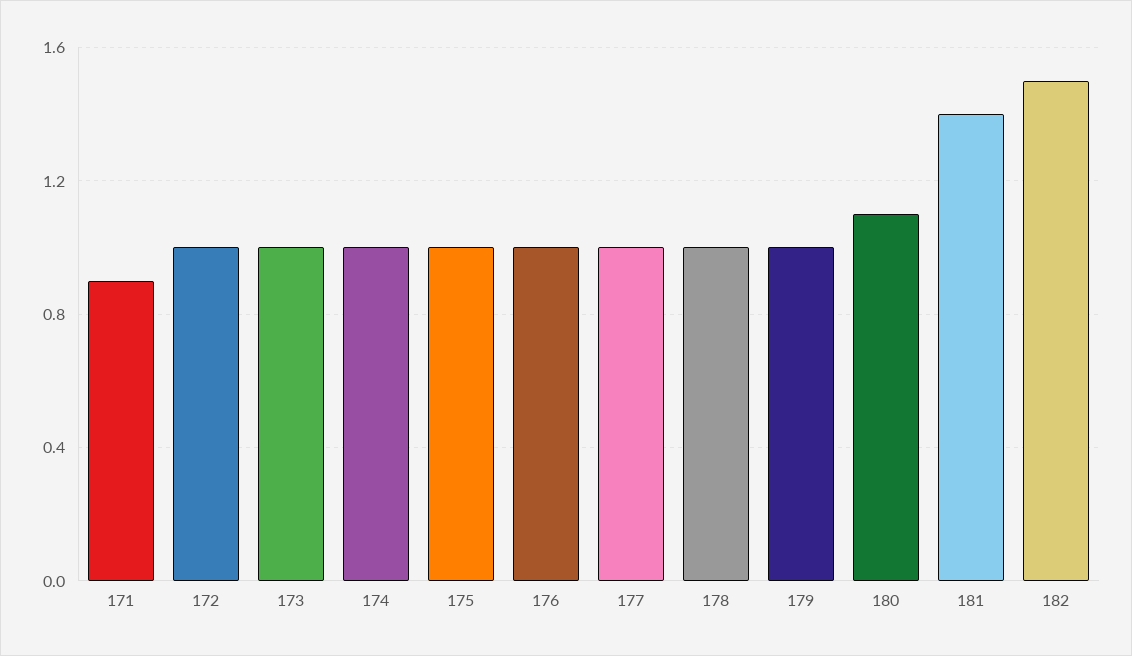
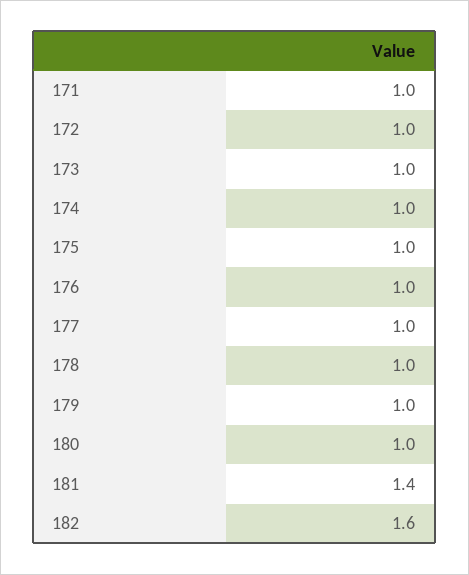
171: 0.9 -> 1
180: 1.1 -> 1
182: 1.5 -> 1.6

